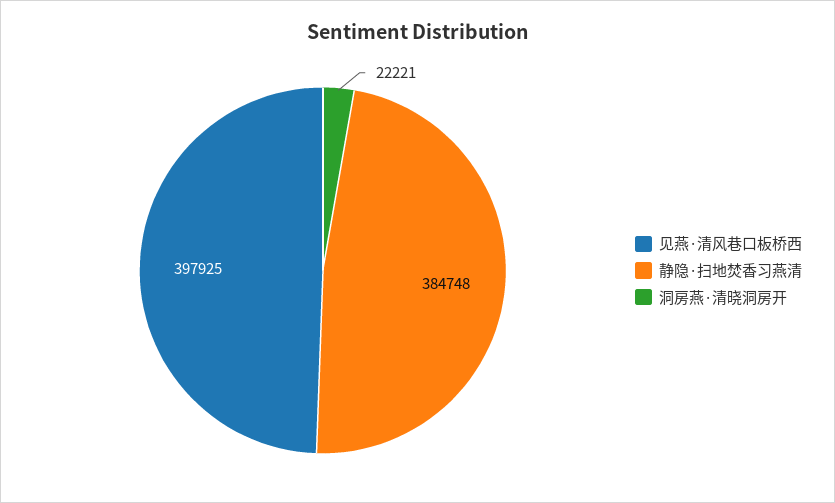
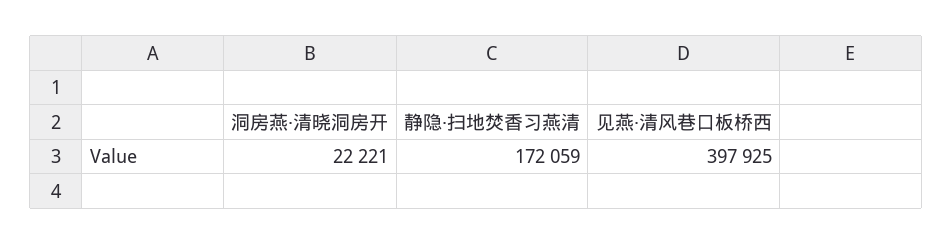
静隐·扫地焚香习燕清: 384748 -> 172059

